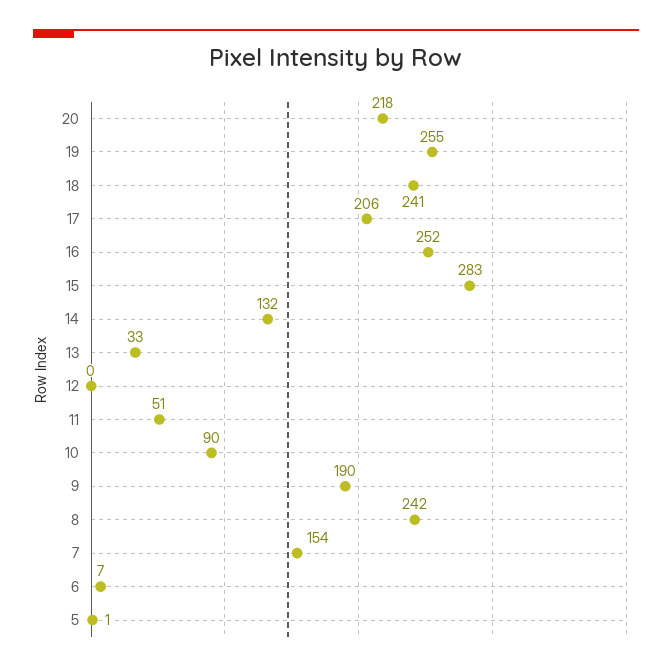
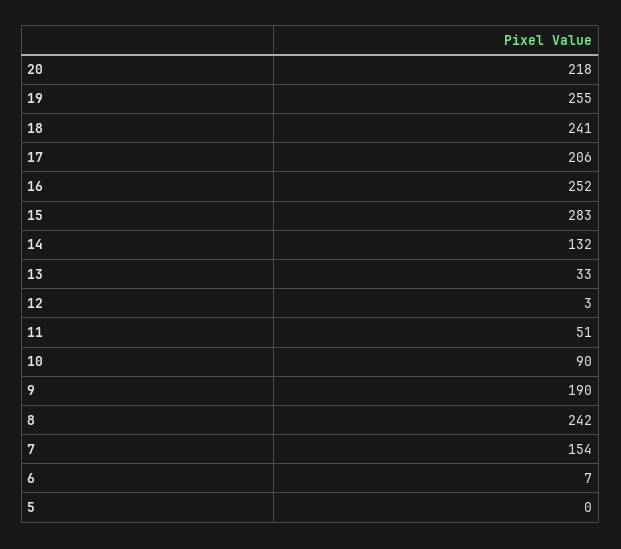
12: 0 -> 3
5: 1 -> 0

